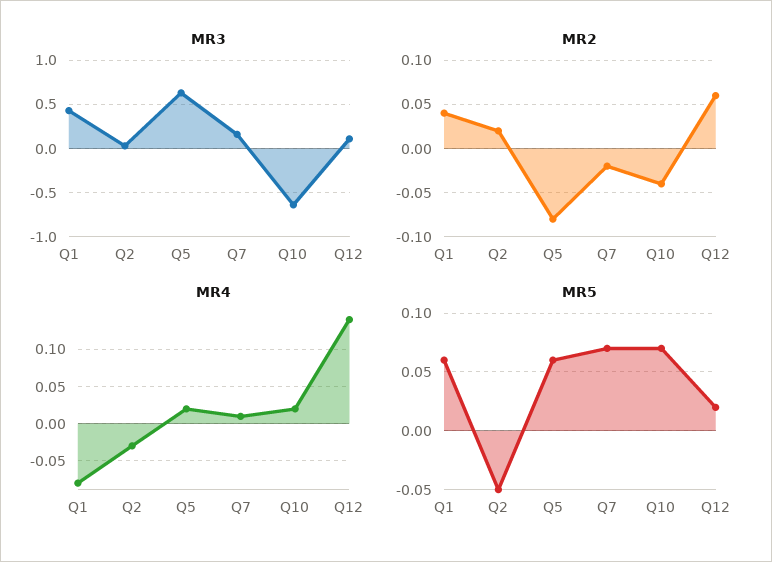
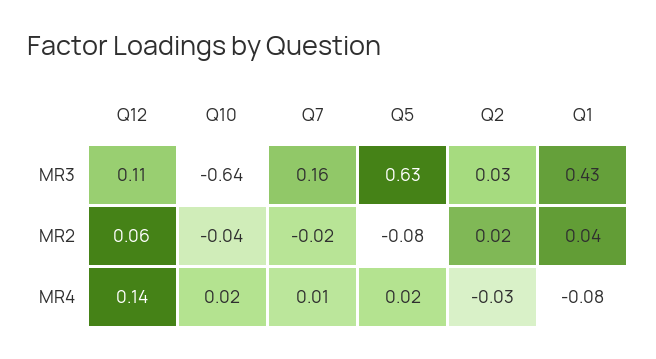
MR5, Q1: 0.06 -> none
MR5, Q2: -0.05 -> none
MR5, Q5: 0.06 -> none
MR5, Q7: 0.07 -> none
MR5, Q10: 0.07 -> none
MR5, Q12: 0.02 -> none

